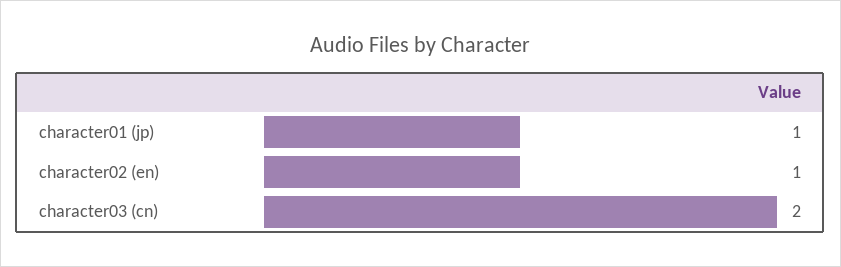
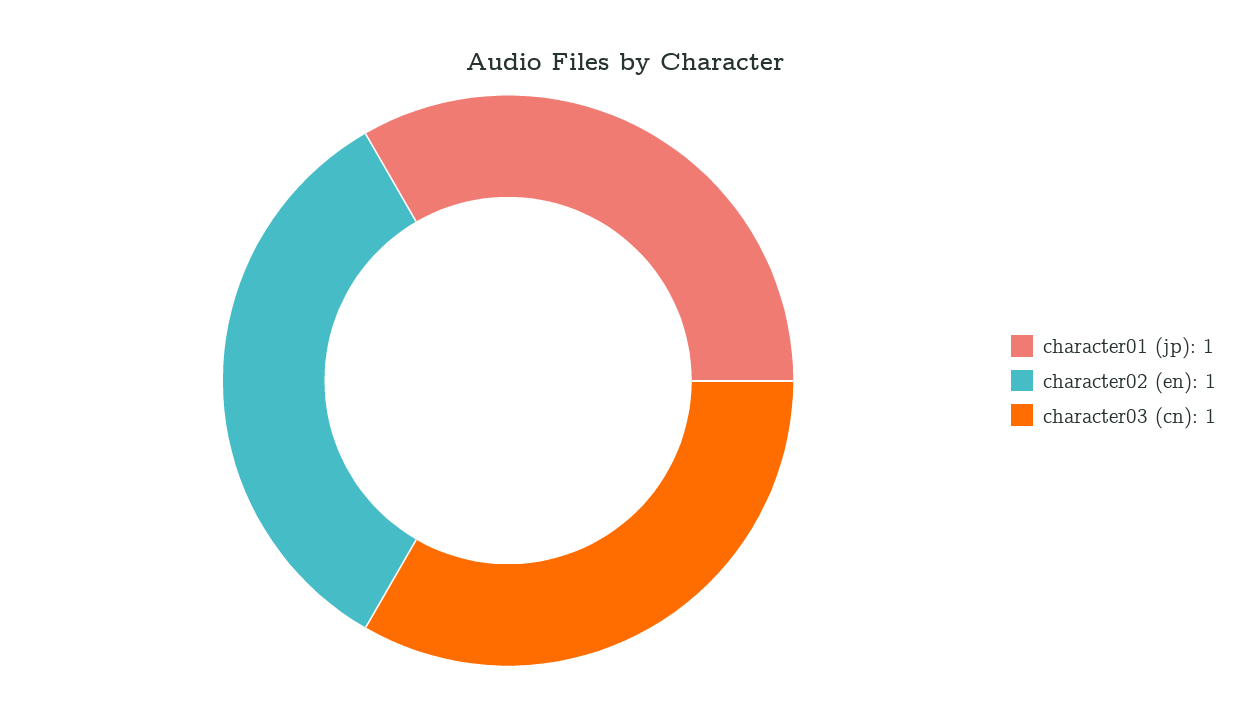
character03 (cn): 2 -> 1

